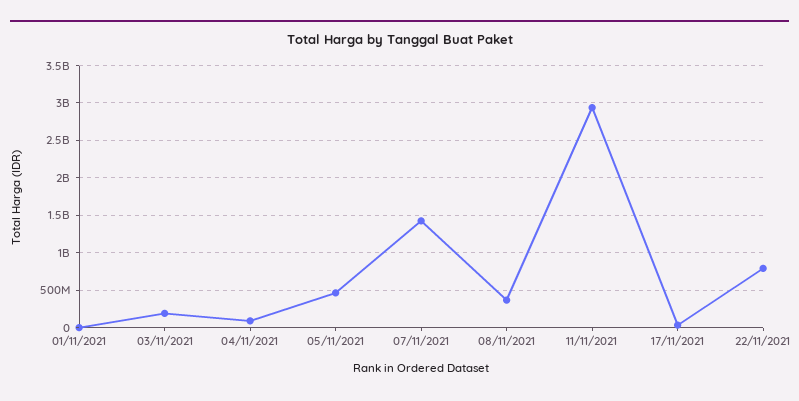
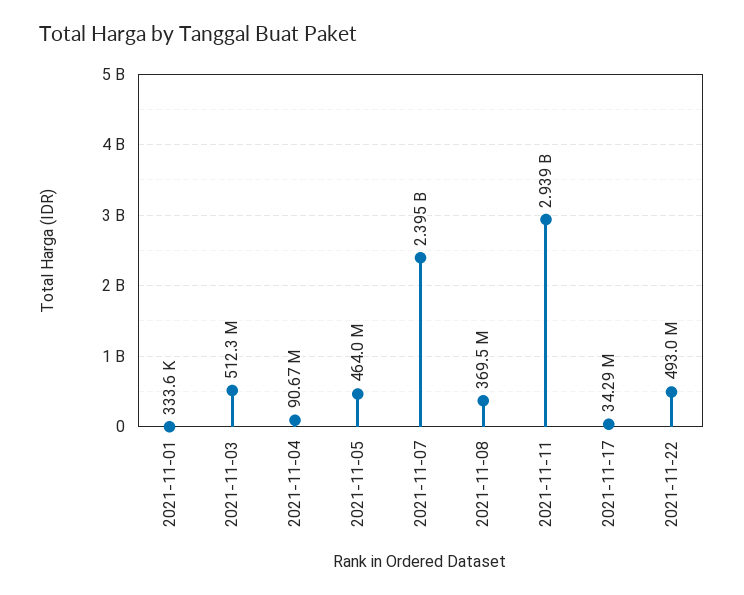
03/11/2021: 200000000 -> 512300000
07/11/2021: 1400000000 -> 2395000000
22/11/2021: 800000000 -> 493000000

